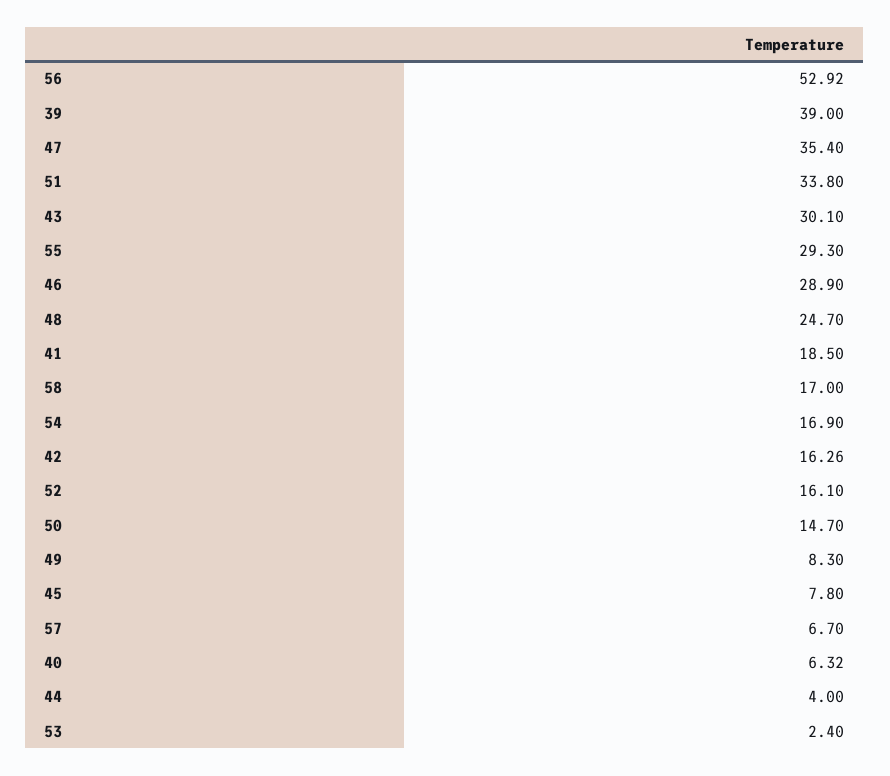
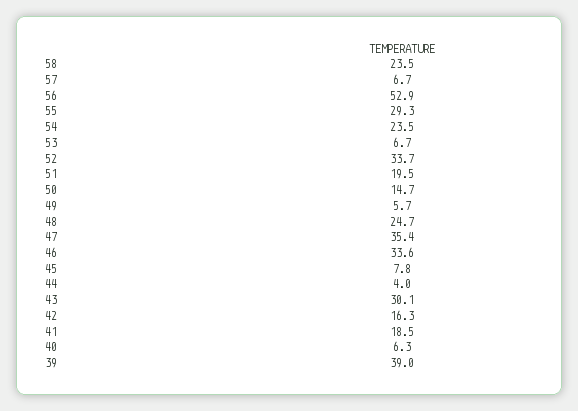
51: 33.8 -> 19.5
46: 28.9 -> 33.6
58: 17 -> 23.5
54: 16.9 -> 23.5
52: 16.1 -> 33.7
49: 8.3 -> 5.7
53: 2.4 -> 6.7

